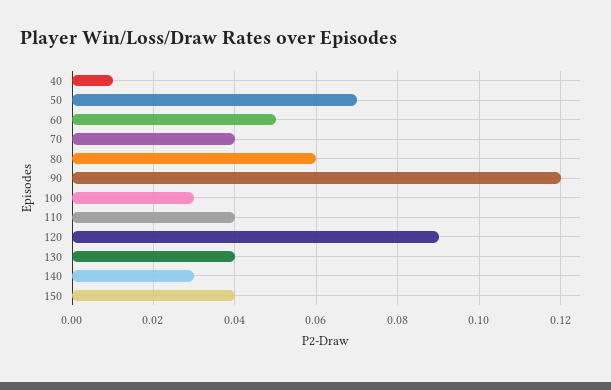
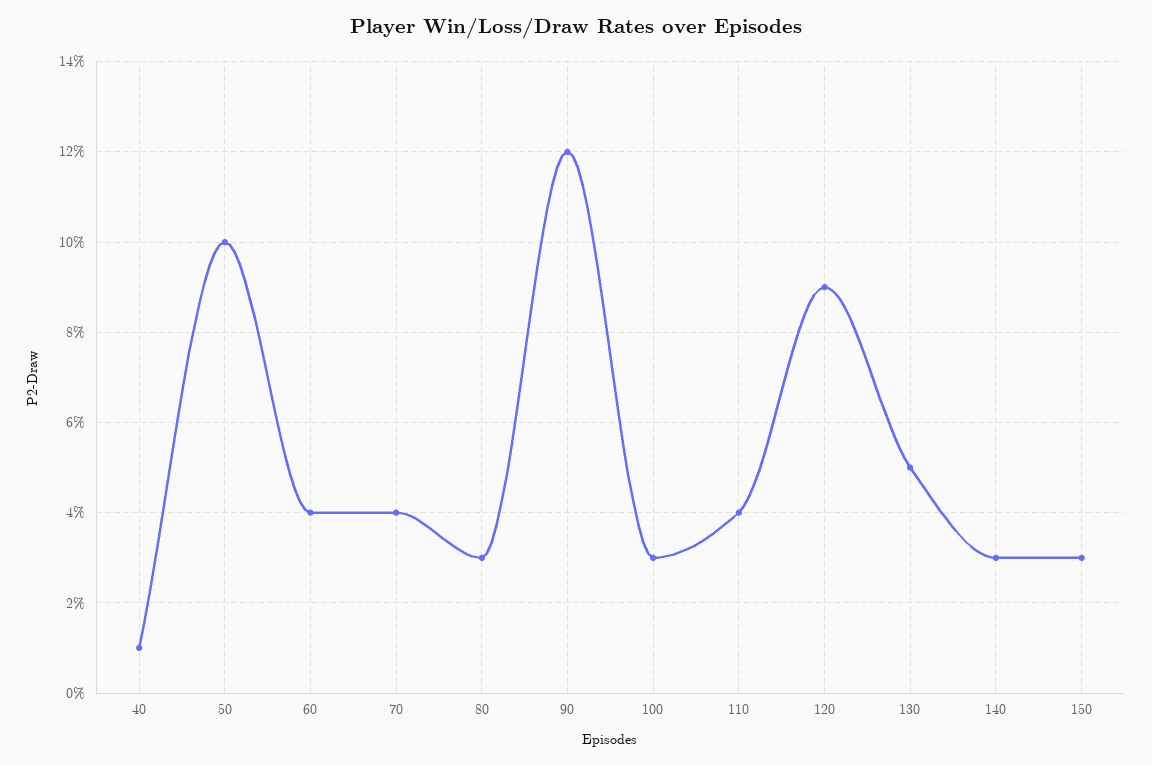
50: 0.07 -> 0.1
60: 0.05 -> 0.04
80: 0.06 -> 0.03
130: 0.04 -> 0.05
150: 0.04 -> 0.03

